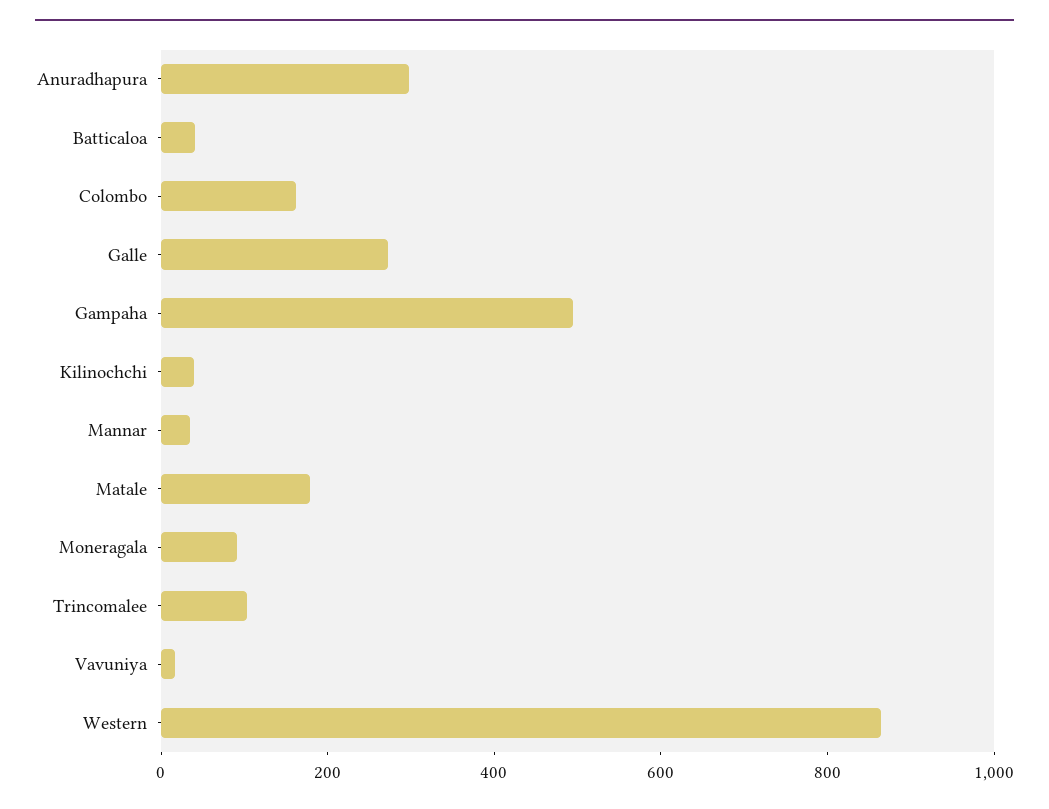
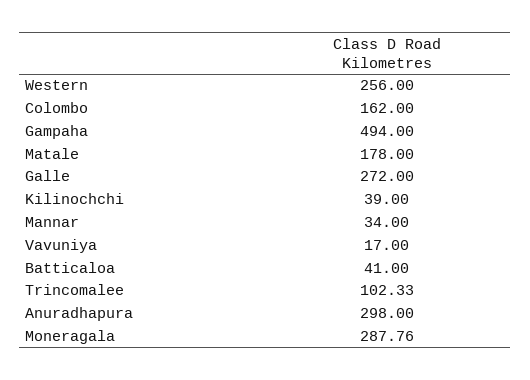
Moneragala: 100 -> 287.76
Western: 850 -> 256

